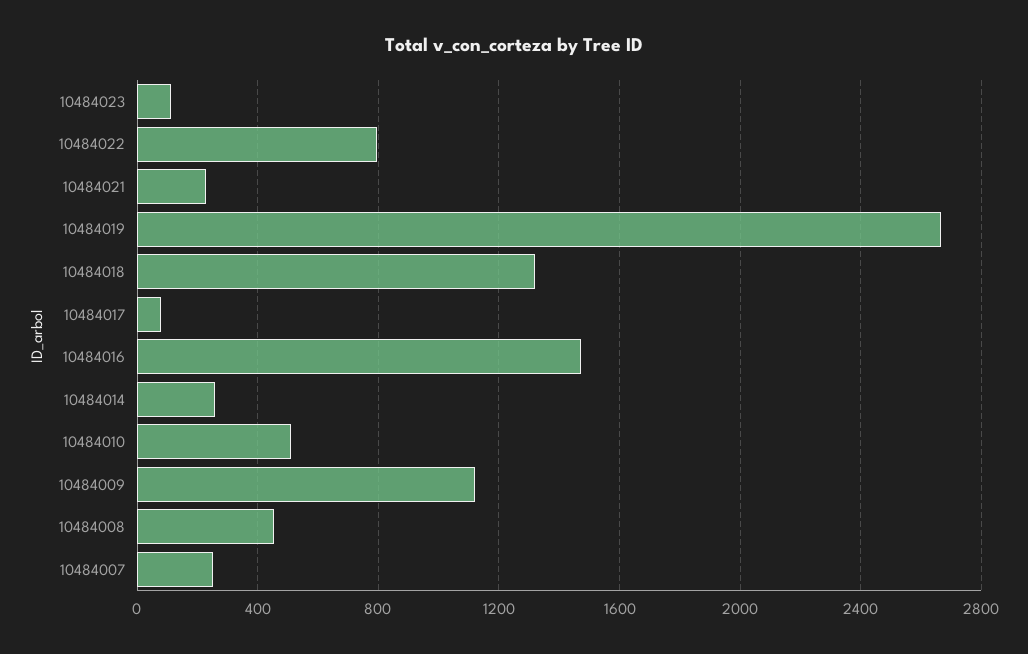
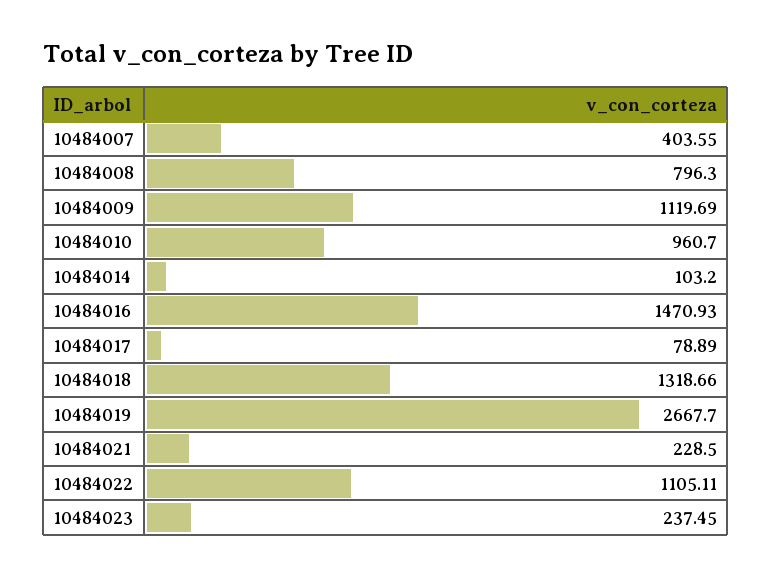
10484023: 100 -> 237.45
10484022: 800 -> 1105.11
10484014: 250 -> 103.2
10484010: 500 -> 960.7
10484008: 450 -> 796.3
10484007: 250 -> 403.55

